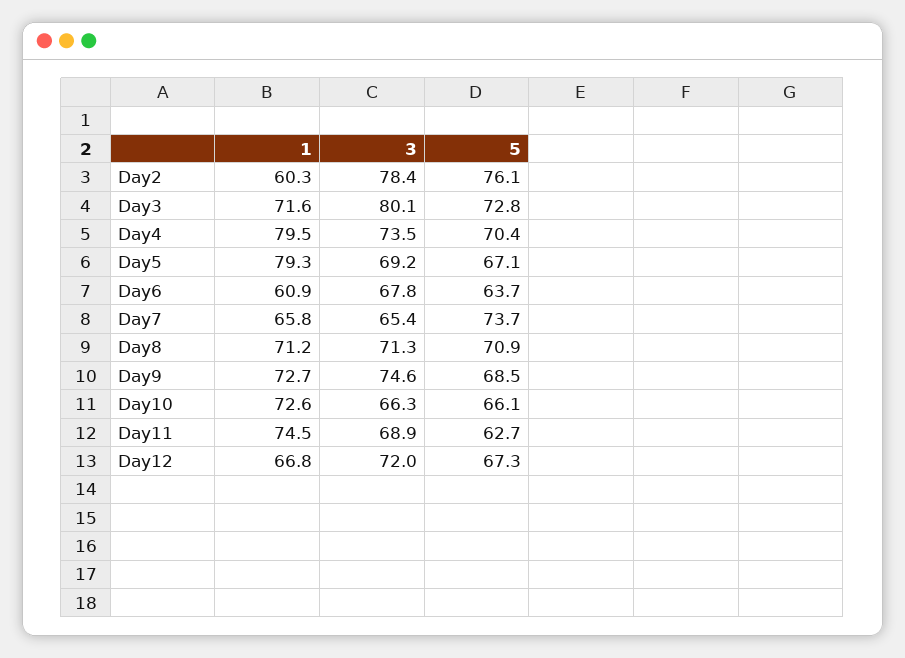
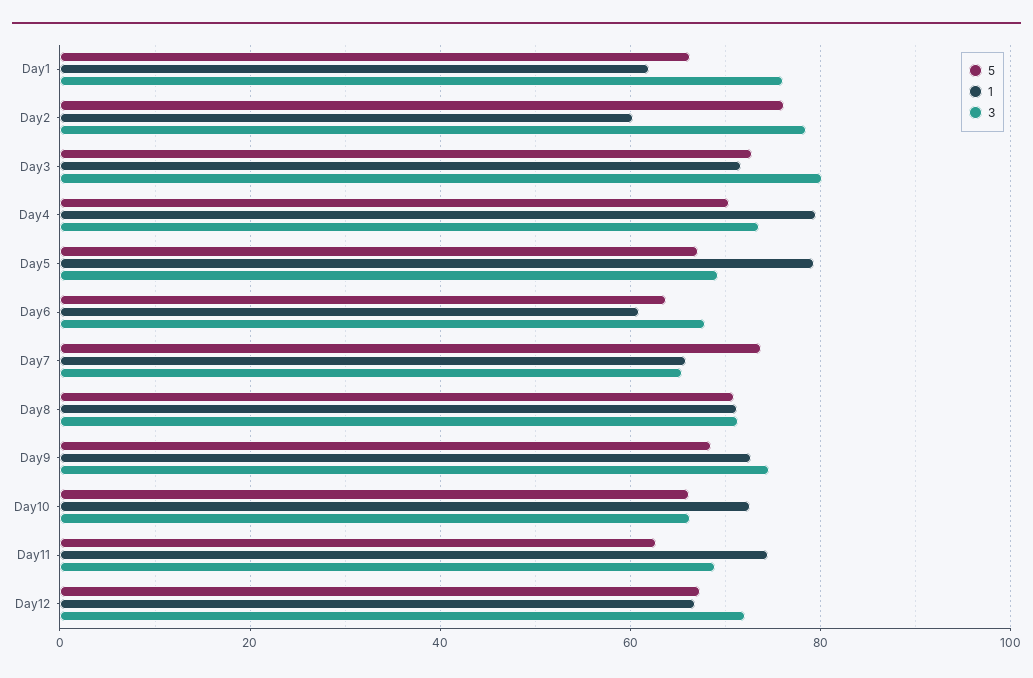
5, Day1: none -> 66
1, Day1: none -> 62
3, Day1: none -> 76

